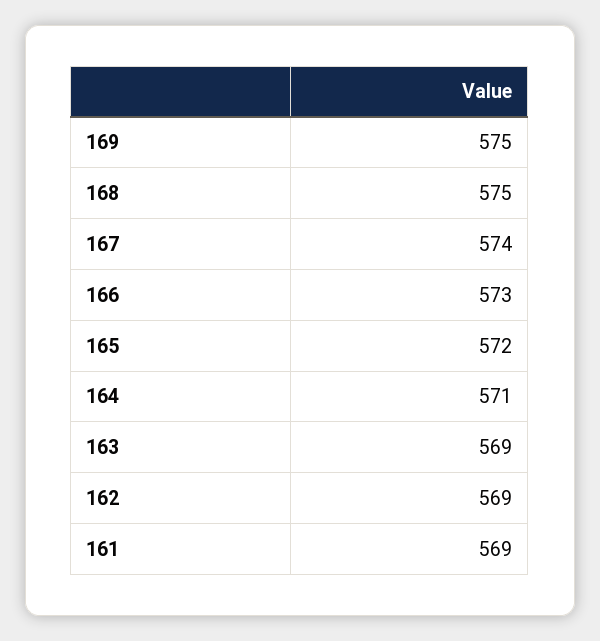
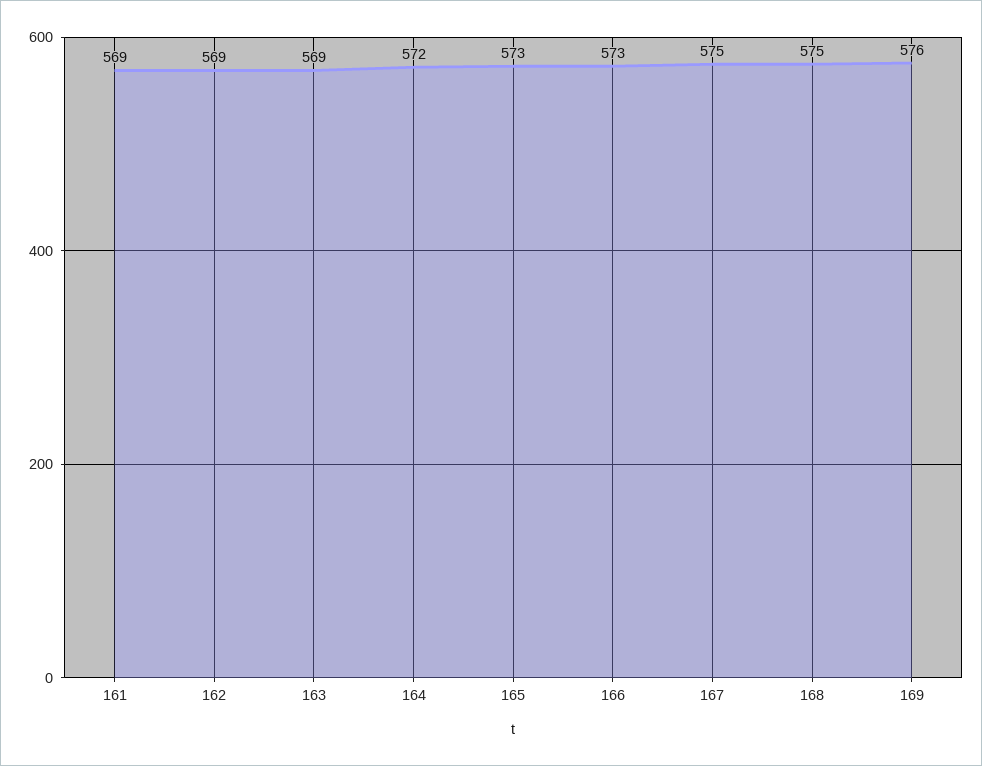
169: 575 -> 576
167: 574 -> 575
165: 572 -> 573
164: 571 -> 572

